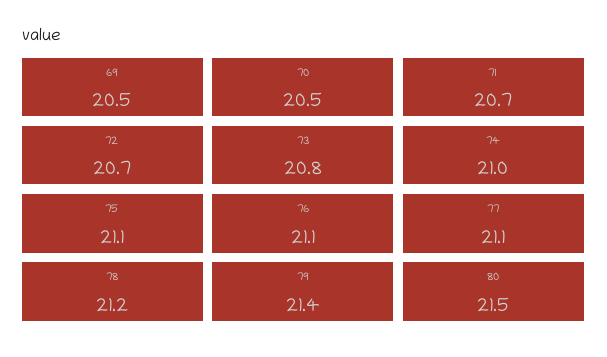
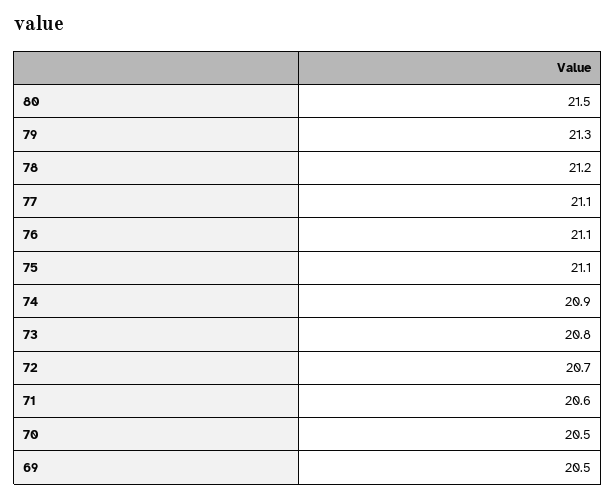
71: 20.7 -> 20.6
74: 21 -> 20.9
79: 21.4 -> 21.3

